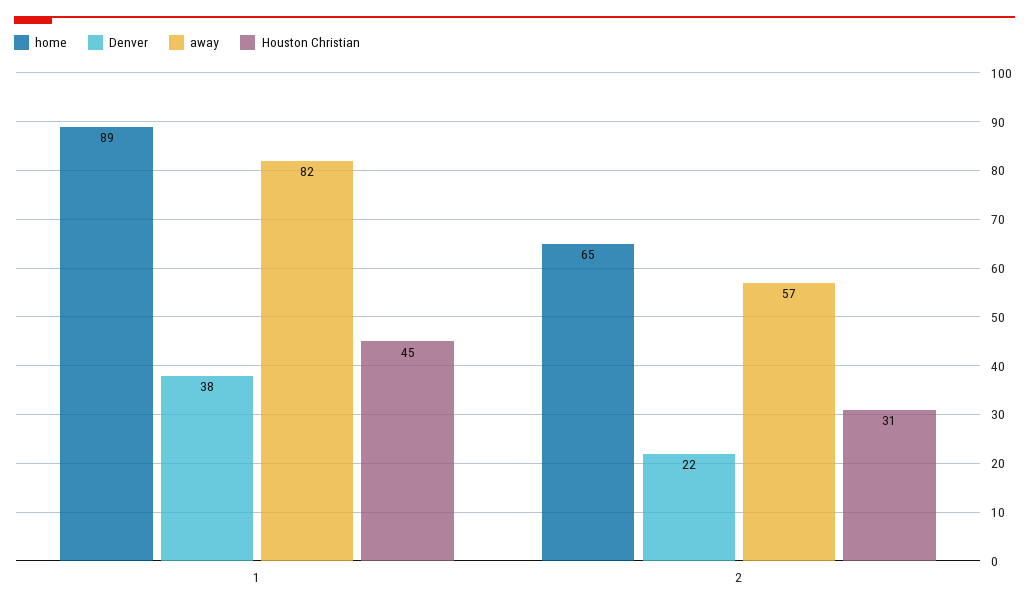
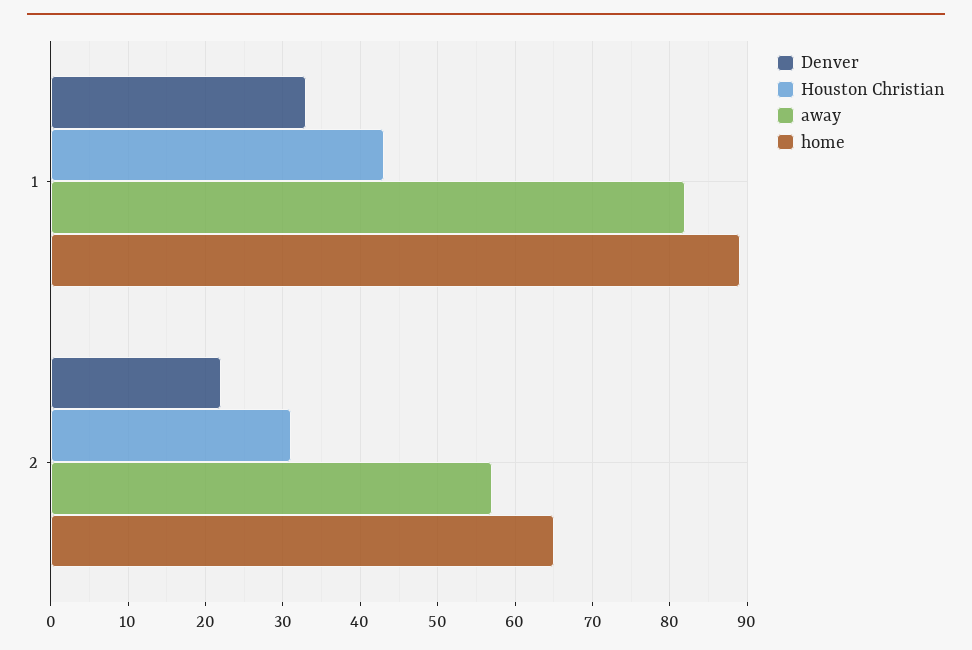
Denver, 1: 38 -> 33
Houston Christian, 1: 45 -> 43

